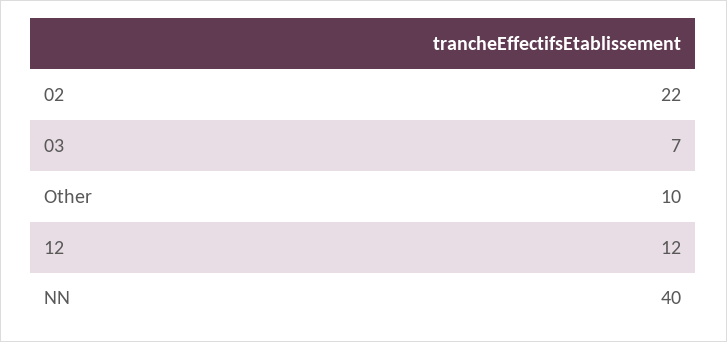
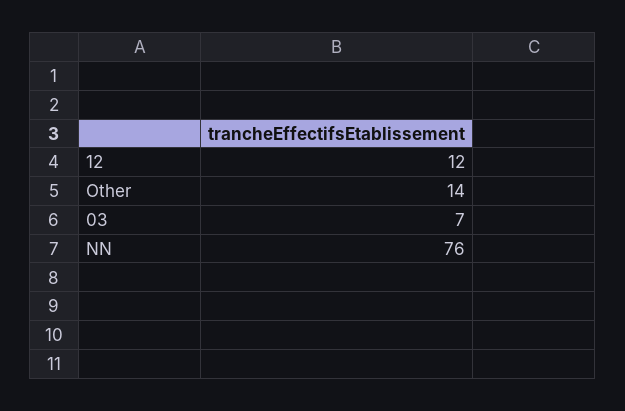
02: 22 -> none
Other: 10 -> 14
NN: 40 -> 76

